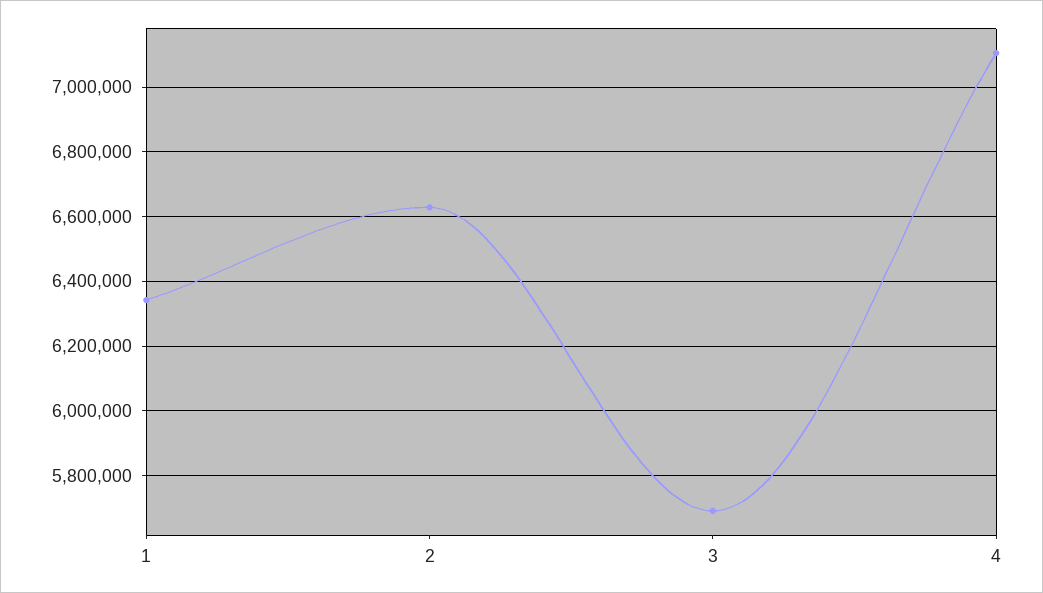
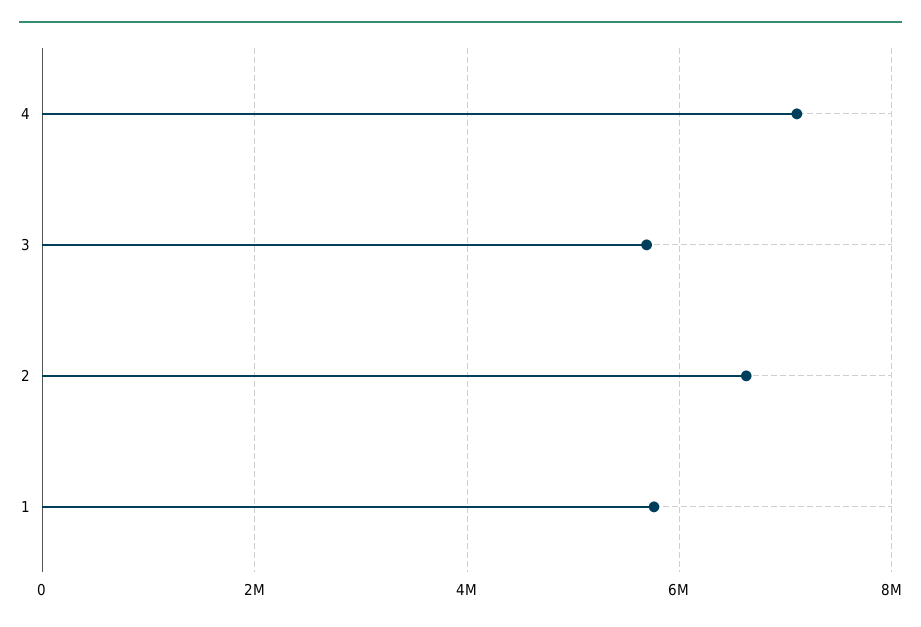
1: 6340000 -> 5800000

